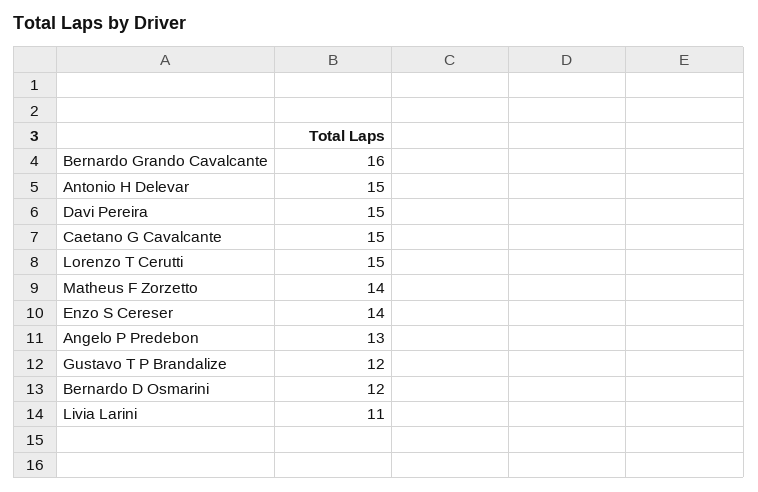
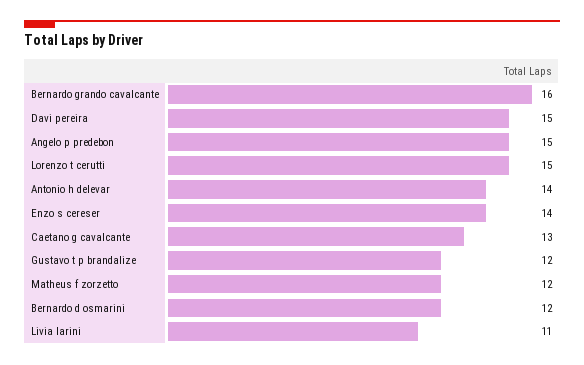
Antonio H Delevar: 15 -> 14
Caetano G Cavalcante: 15 -> 13
Matheus F Zorzetto: 14 -> 12
Angelo P Predebon: 13 -> 15

